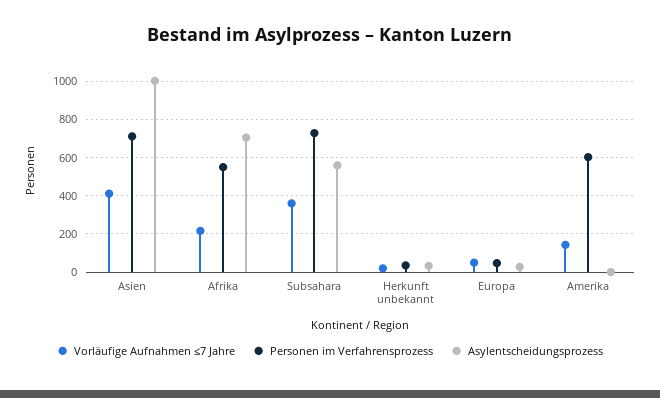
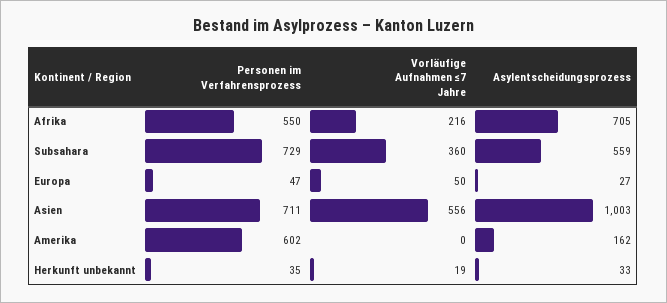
Vorläufige Aufnahmen ≤7 Jahre, Asien: 400 -> 556
Vorläufige Aufnahmen ≤7 Jahre, Amerika: 150 -> 0
Asylentscheidungsprozess, Amerika: 0 -> 162

